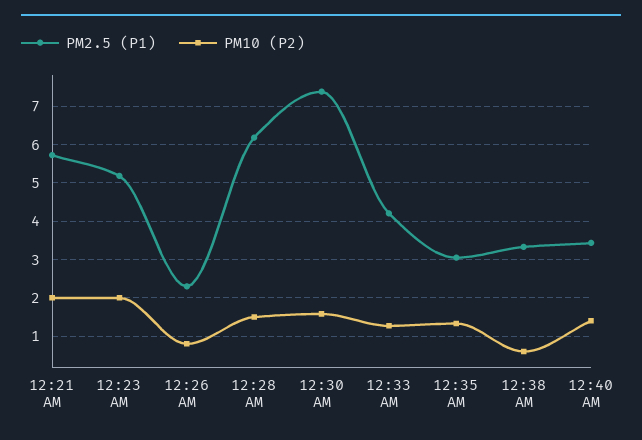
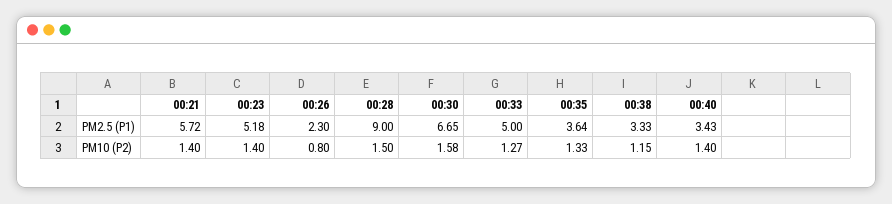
PM10 (P2), 12:21 AM: 2 -> 1.4
PM10 (P2), 12:23 AM: 2 -> 1.4
PM2.5 (P1), 12:28 AM: 6.2 -> 9
PM2.5 (P1), 12:30 AM: 7.4 -> 6.65
PM2.5 (P1), 12:33 AM: 4.2 -> 5
PM2.5 (P1), 12:35 AM: 3 -> 3.64
PM10 (P2), 12:38 AM: 0.6 -> 1.15

